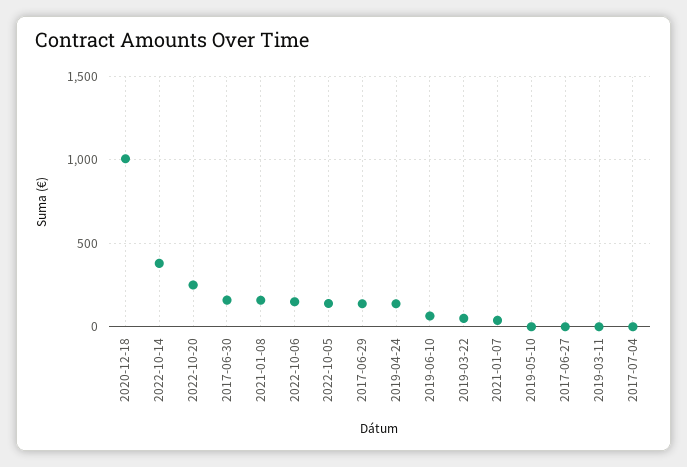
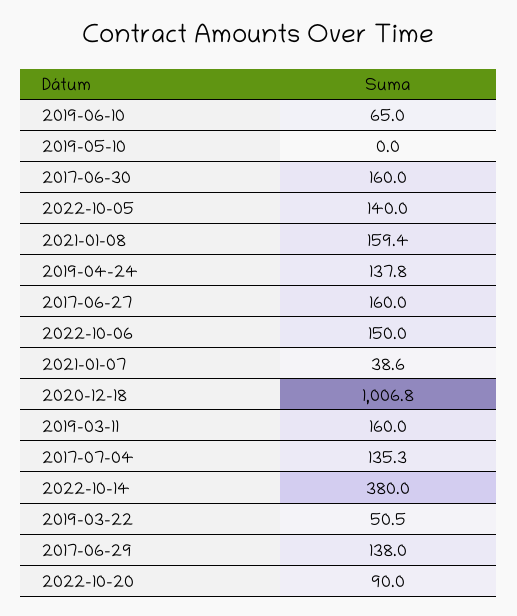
2022-10-20: 250 -> 90
2017-06-27: 0 -> 160
2019-03-11: 0 -> 160
2017-07-04: 0 -> 135.3

